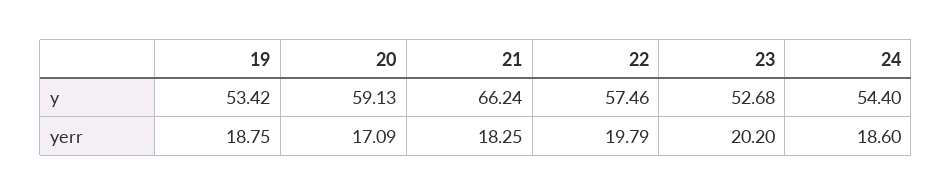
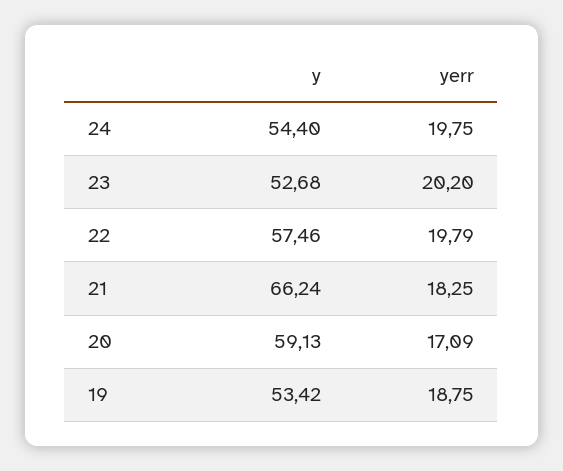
24, yerr: 18.6 -> 19.75

